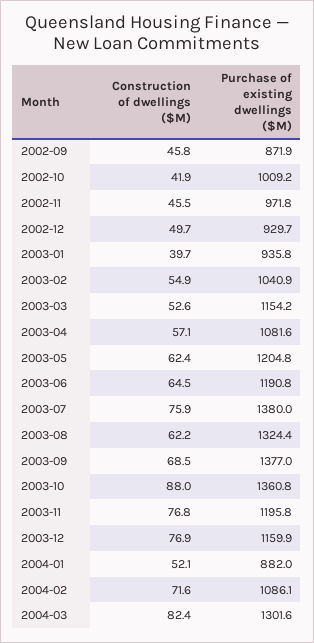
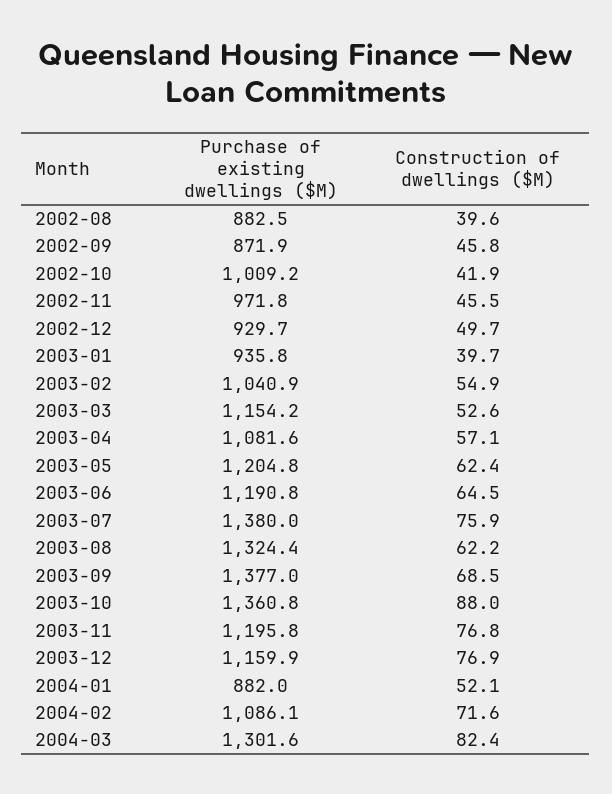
Purchase of existing dwellings ($M), 2002-08: none -> 882.5
Construction of dwellings ($M), 2002-08: none -> 39.6

